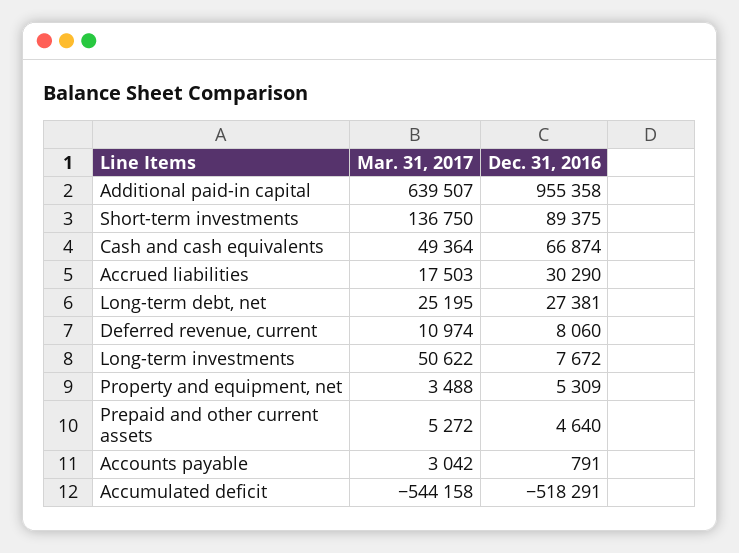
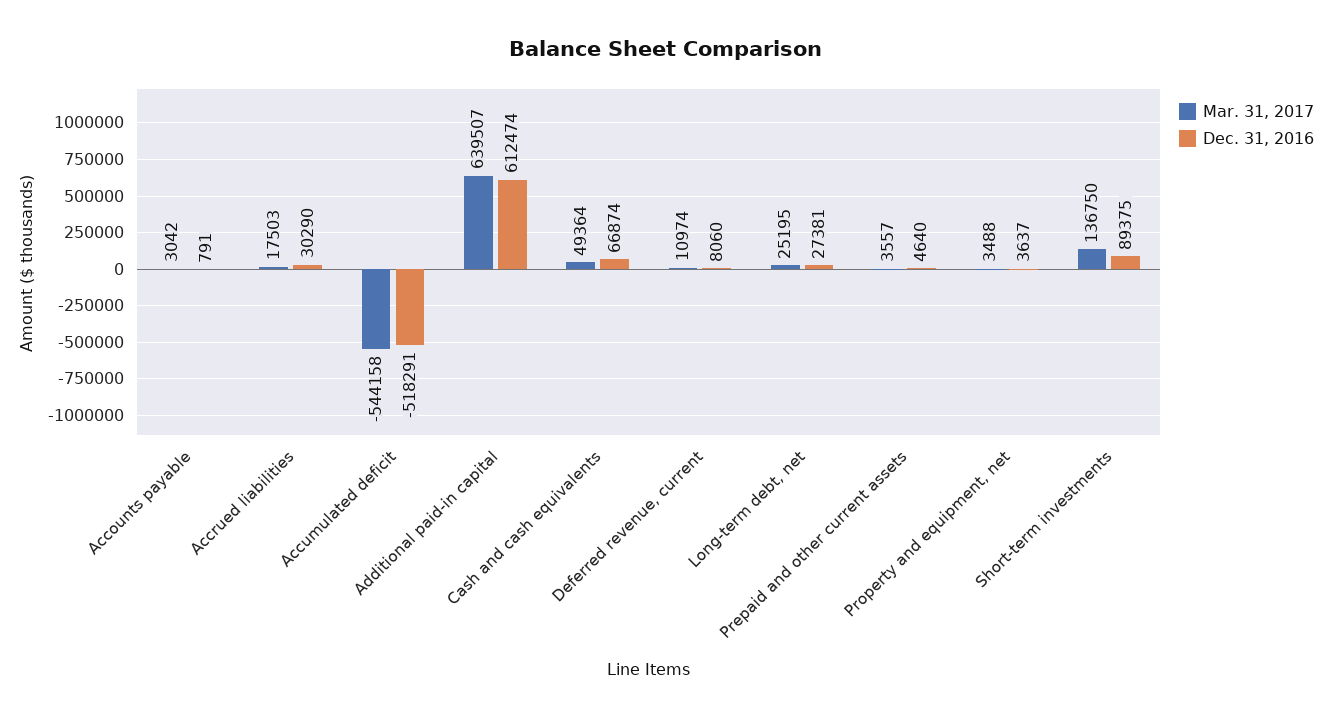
Dec. 31, 2016, Additional paid-in capital: 955358 -> 612474
Mar. 31, 2017, Long-term investments: 50622 -> none
Dec. 31, 2016, Long-term investments: 7672 -> none
Dec. 31, 2016, Property and equipment, net: 5309 -> 3637
Mar. 31, 2017, Prepaid and other current assets: 5272 -> 3557

